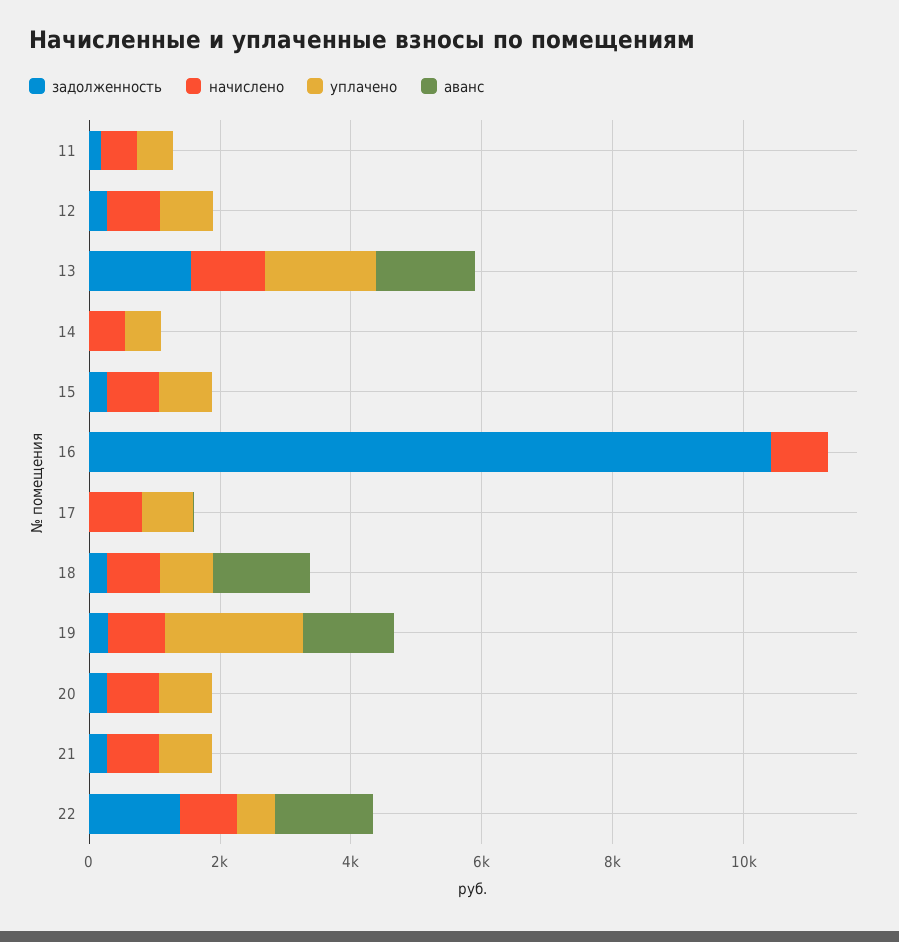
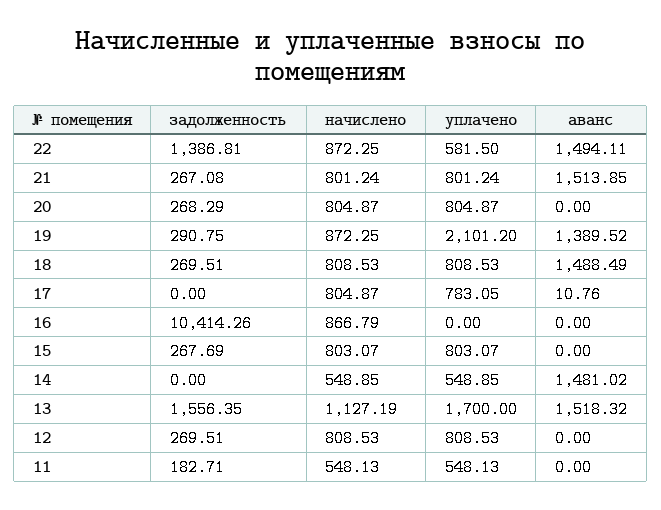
аванс, 14: 0 -> 1481.02
аванс, 21: 0 -> 1513.85

